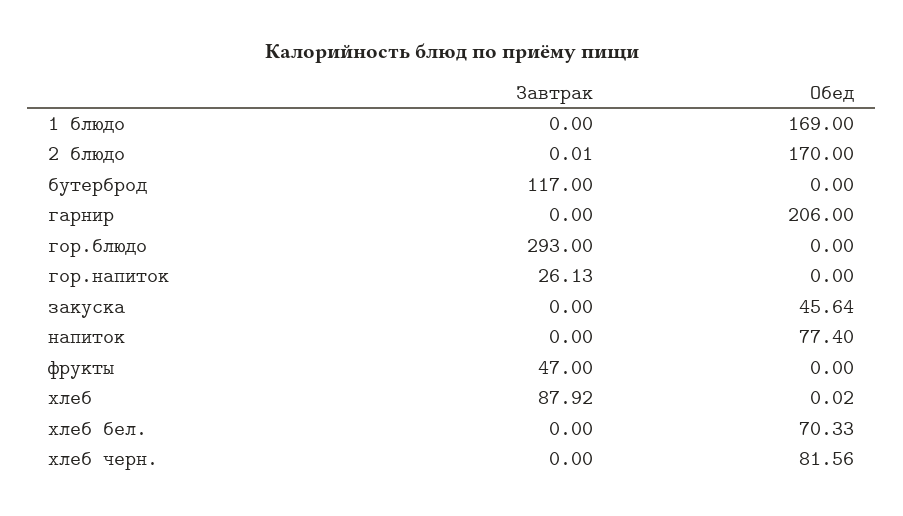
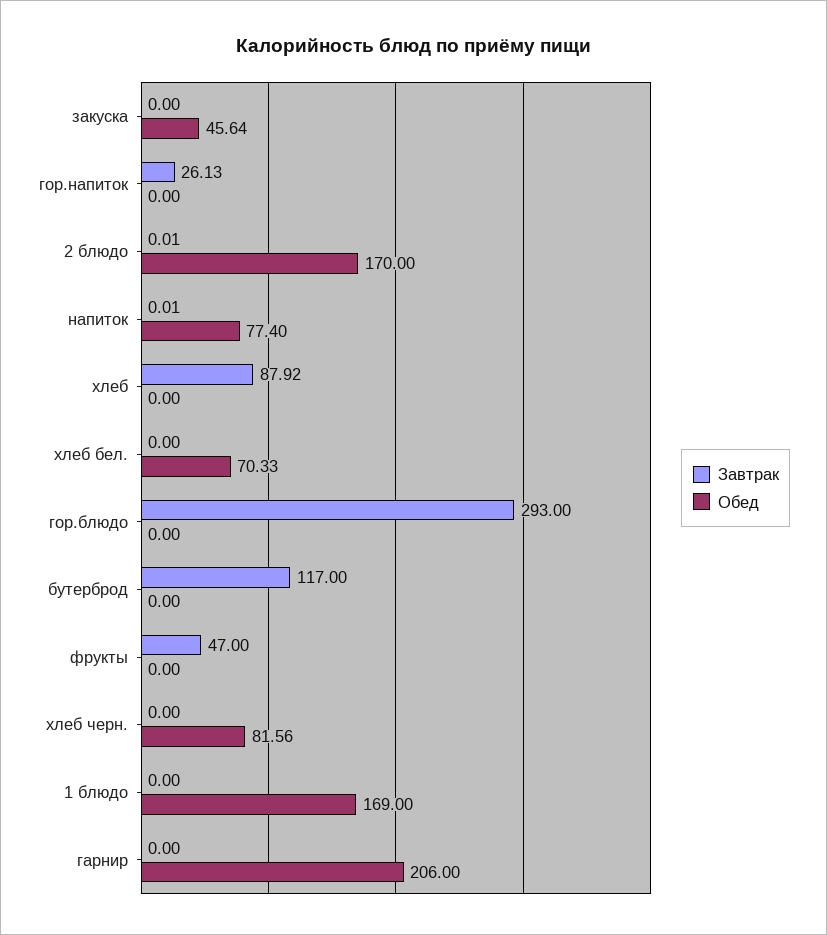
Завтрак, напиток: 0 -> 0.01
Обед, хлеб: 0.02 -> 0

